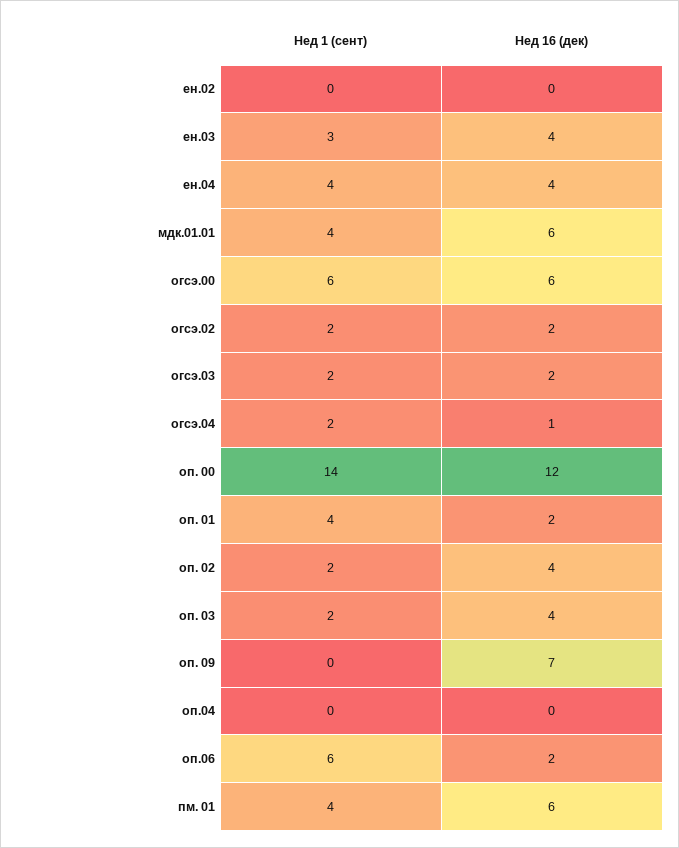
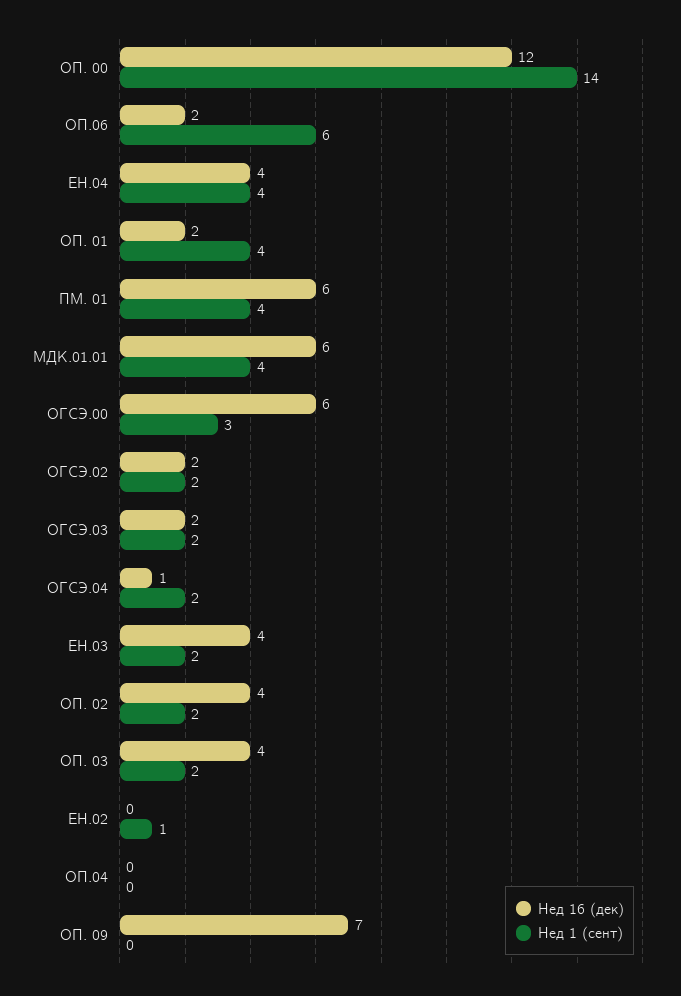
Нед 1 (сент), ен.02: 0 -> 1
Нед 1 (сент), ен.03: 3 -> 2
Нед 1 (сент), огсэ.00: 6 -> 3

